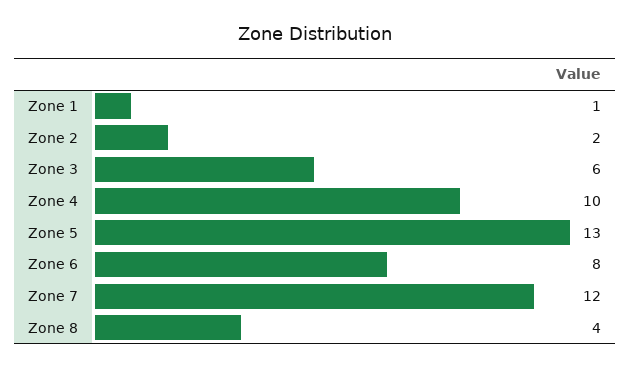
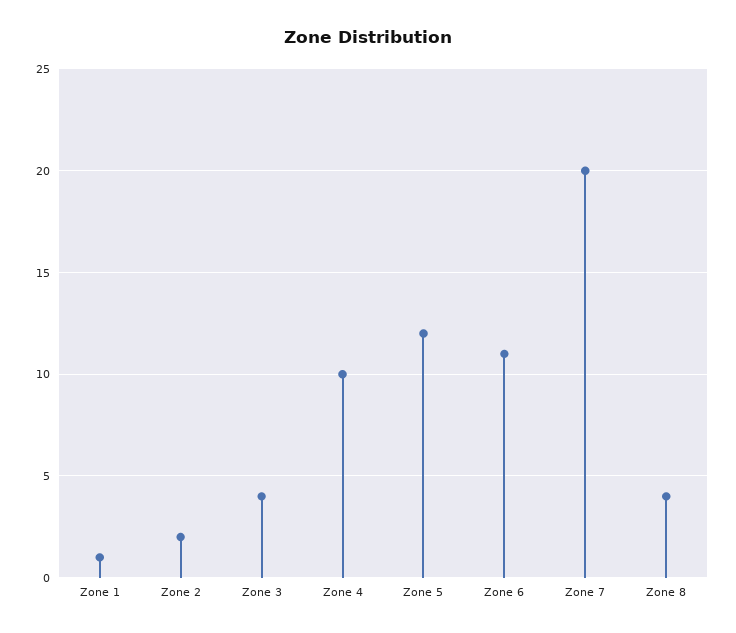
Zone 3: 6 -> 4
Zone 5: 13 -> 12
Zone 6: 8 -> 11
Zone 7: 12 -> 20

